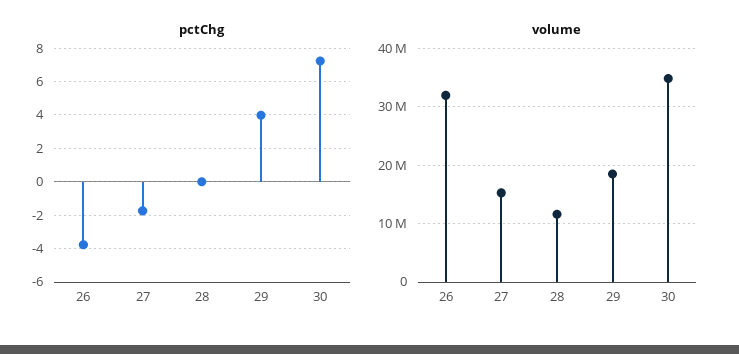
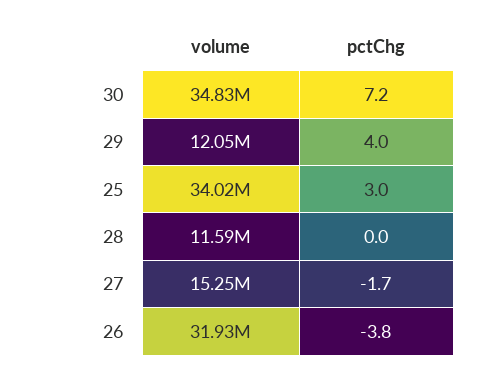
volume, 29: 18000000 -> 12050000
volume, 25: none -> 34020000
pctChg, 25: none -> 3

